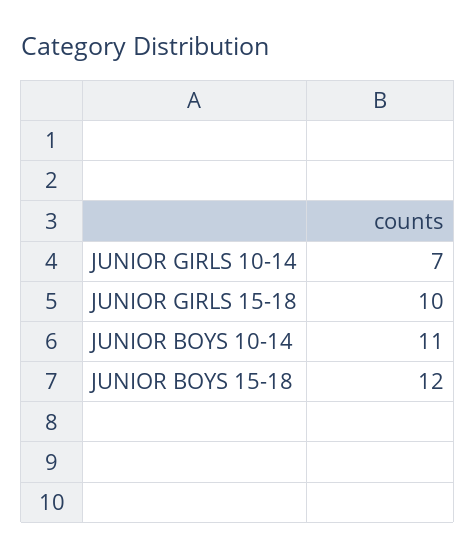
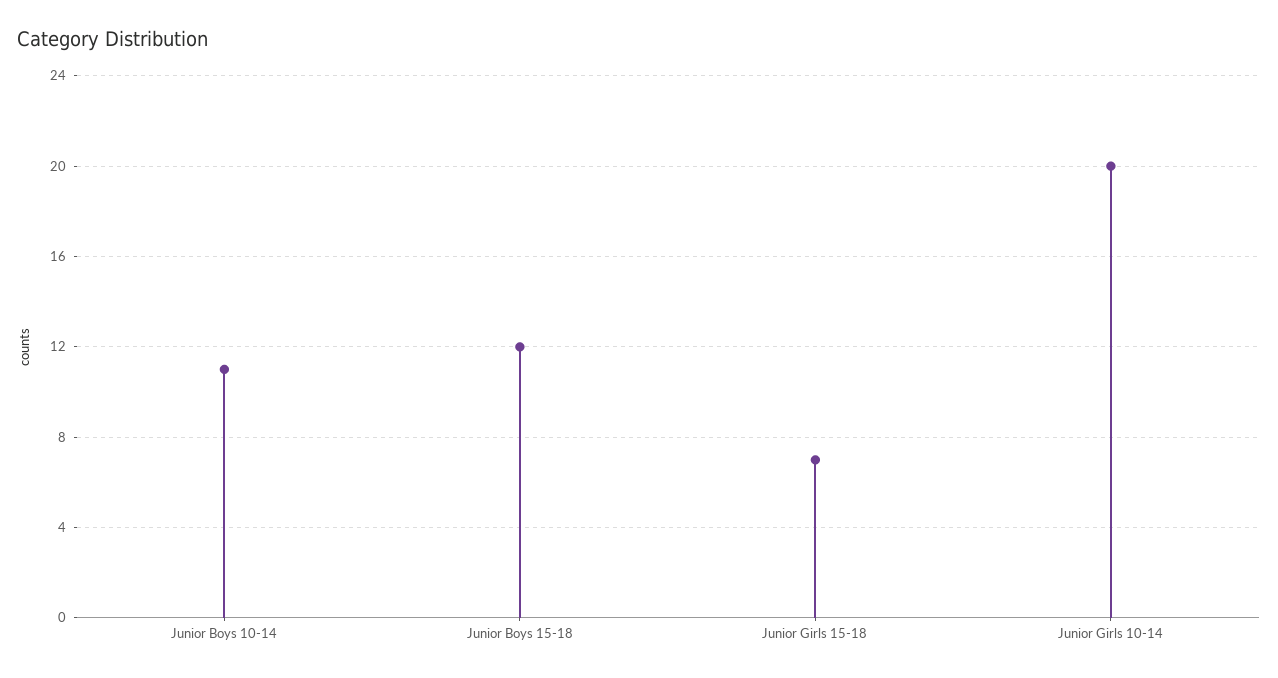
JUNIOR GIRLS 10-14: 7 -> 20
JUNIOR GIRLS 15-18: 10 -> 7

